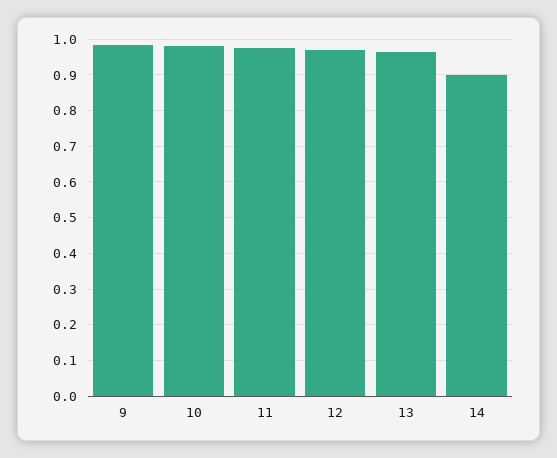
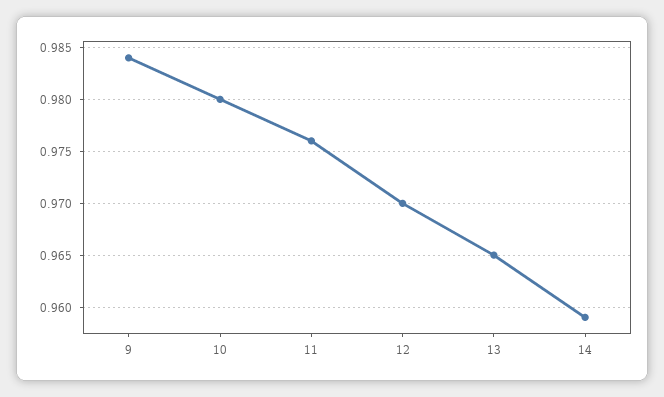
14: 0.9 -> 0.959

